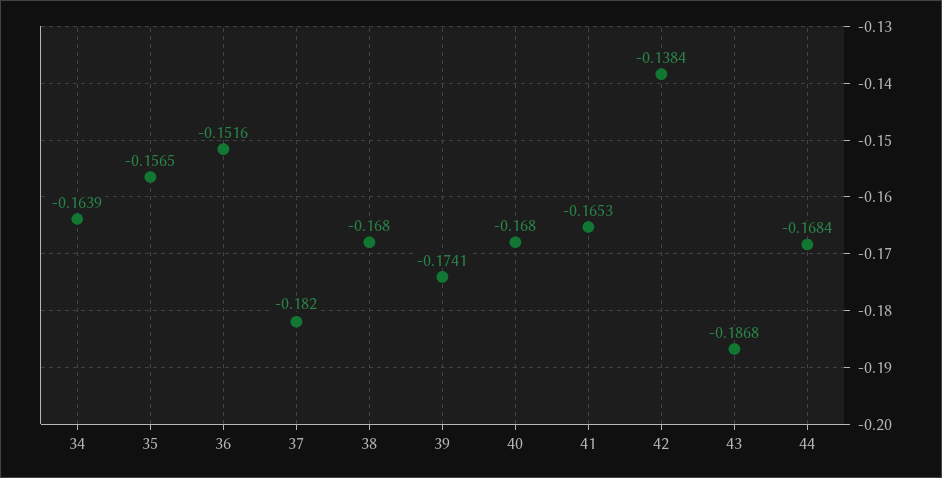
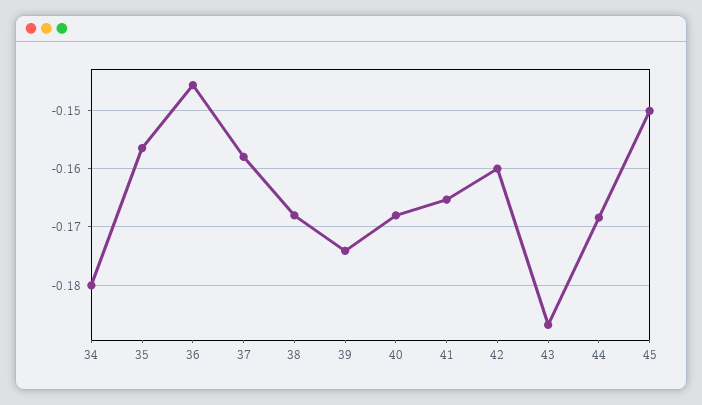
34: -0.1639 -> -0.18
36: -0.1516 -> -0.146
37: -0.182 -> -0.158
42: -0.1384 -> -0.16
45: none -> -0.15

